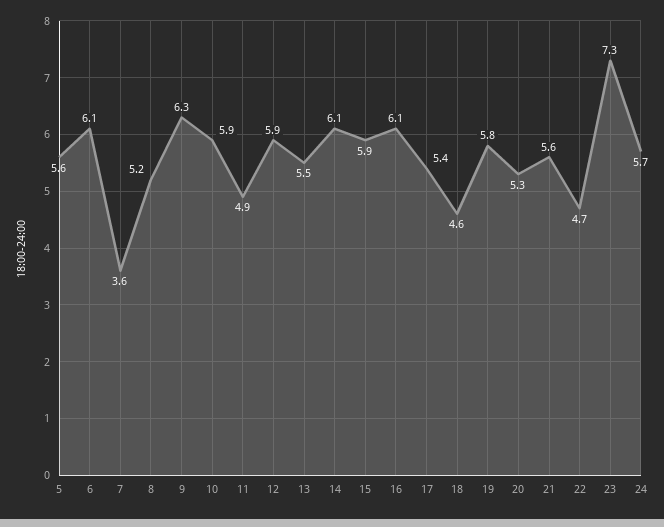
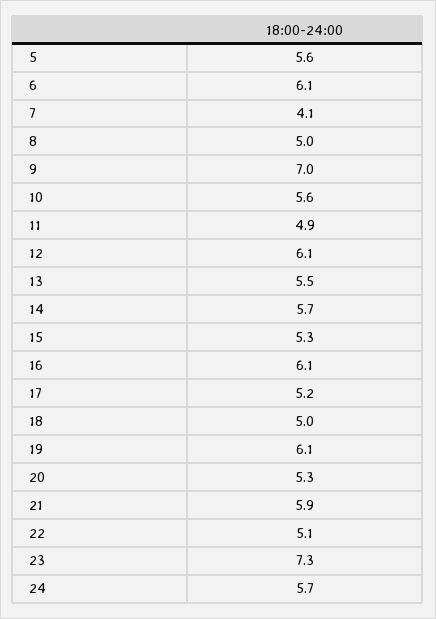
7: 3.6 -> 4.1
8: 5.2 -> 5
9: 6.3 -> 7
10: 5.9 -> 5.6
12: 5.9 -> 6.1
14: 6.1 -> 5.7
15: 5.9 -> 5.3
17: 5.4 -> 5.2
18: 4.6 -> 5
19: 5.8 -> 6.1
21: 5.6 -> 5.9
22: 4.7 -> 5.1

